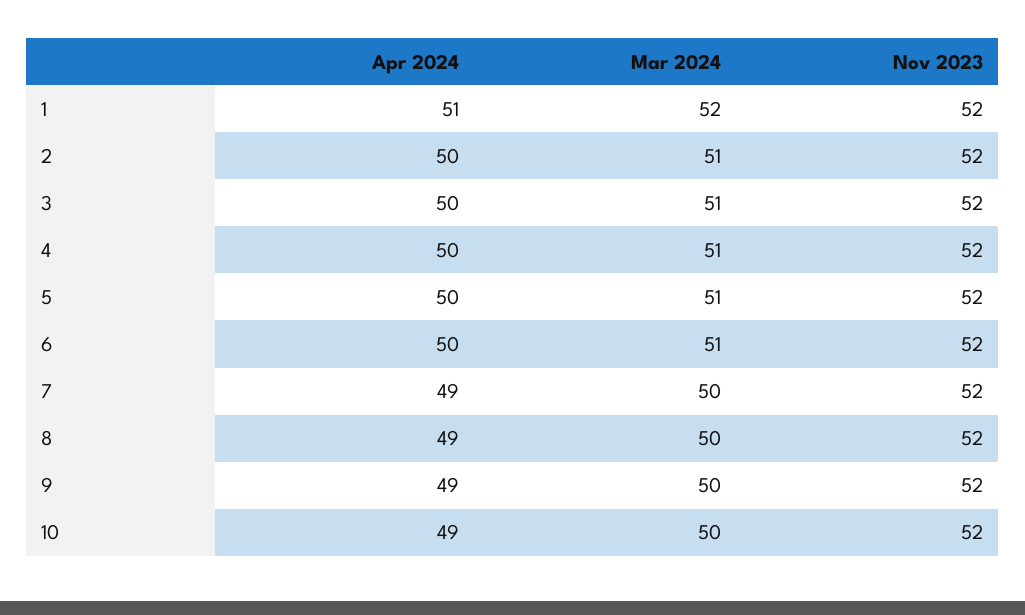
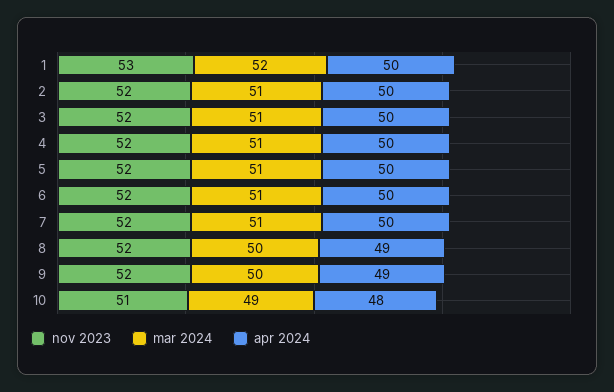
Apr 2024, 1: 51 -> 50
Nov 2023, 1: 52 -> 53
Apr 2024, 7: 49 -> 50
Mar 2024, 7: 50 -> 51
Apr 2024, 10: 49 -> 48
Mar 2024, 10: 50 -> 49
Nov 2023, 10: 52 -> 51

